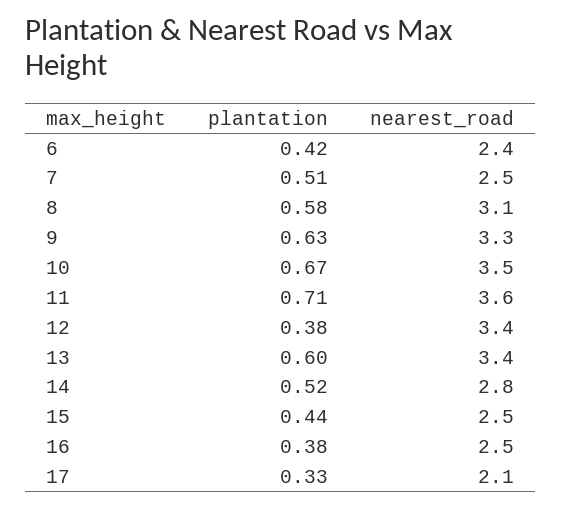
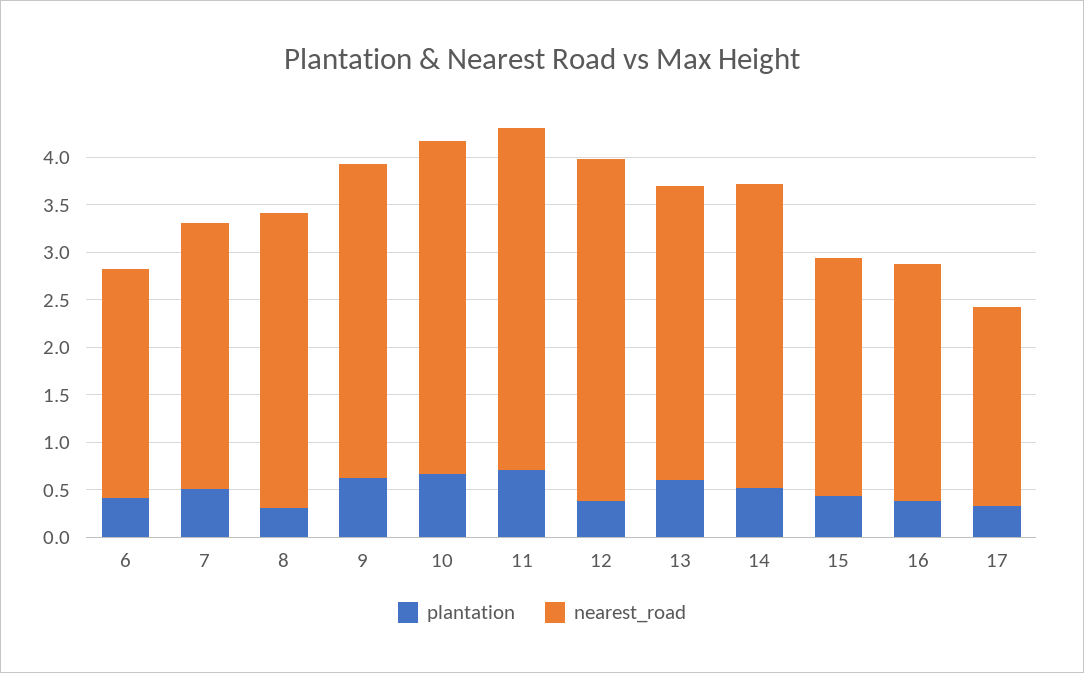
nearest_road, 7: 2.5 -> 2.8
plantation, 8: 0.58 -> 0.3
nearest_road, 12: 3.4 -> 3.6
nearest_road, 13: 3.4 -> 3.1
nearest_road, 14: 2.8 -> 3.2

